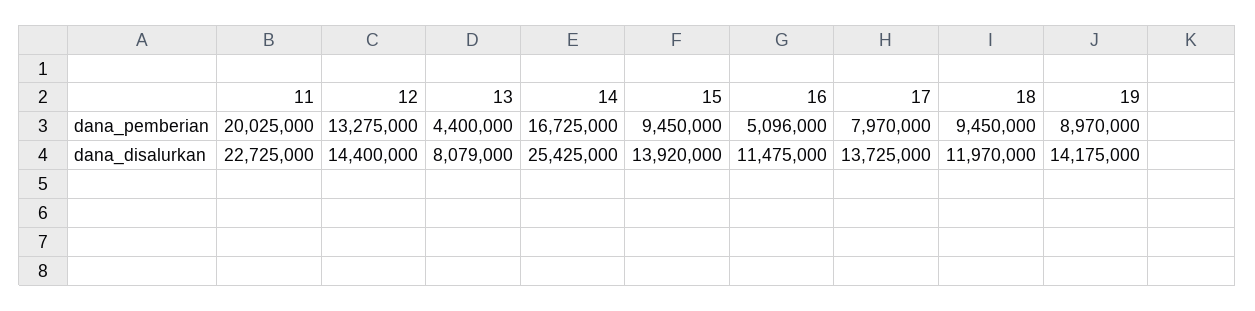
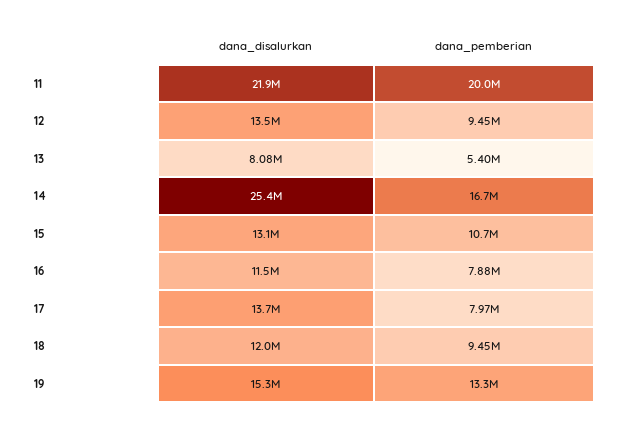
12, dana_pemberian: 13275000 -> 9450000
13, dana_pemberian: 4400000 -> 5400000
15, dana_pemberian: 9450000 -> 10700000
16, dana_pemberian: 5096000 -> 7880000
19, dana_pemberian: 8970000 -> 13300000
11, dana_disalurkan: 22725000 -> 21900000
12, dana_disalurkan: 14400000 -> 13500000
15, dana_disalurkan: 13920000 -> 13100000
19, dana_disalurkan: 14175000 -> 15300000

